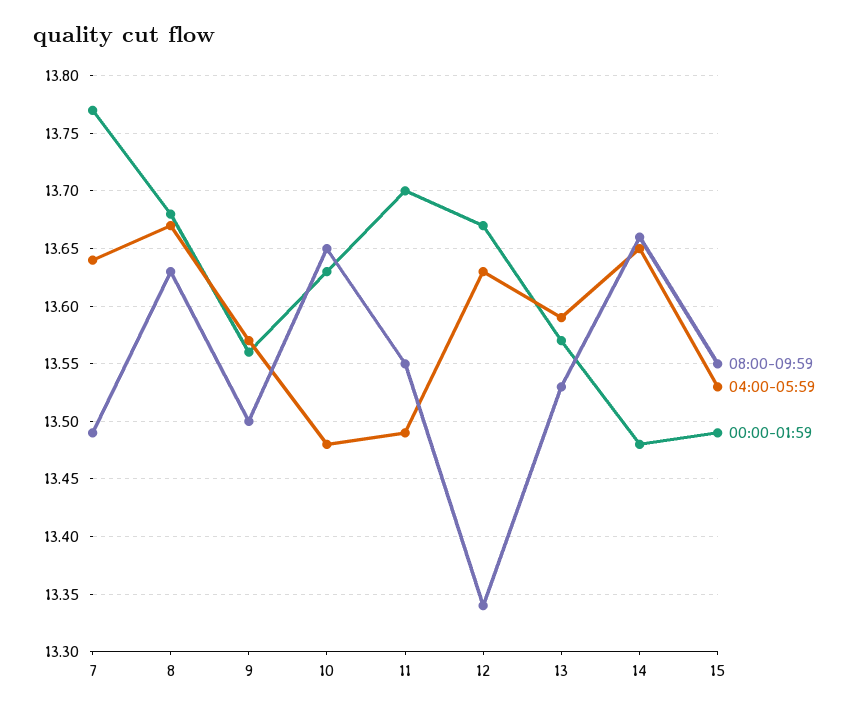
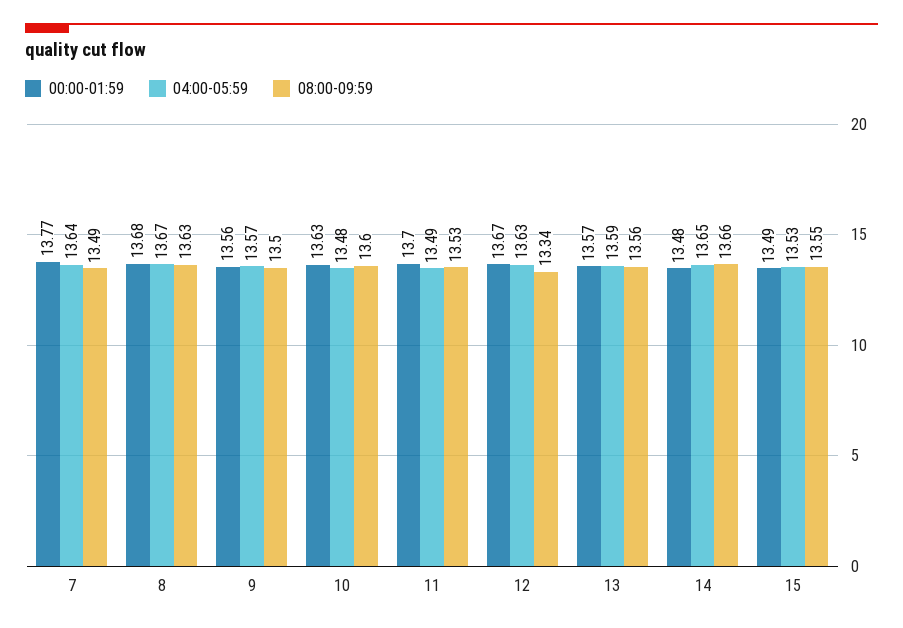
08:00-09:59, 10: 13.65 -> 13.6
08:00-09:59, 11: 13.55 -> 13.53
08:00-09:59, 13: 13.53 -> 13.56

